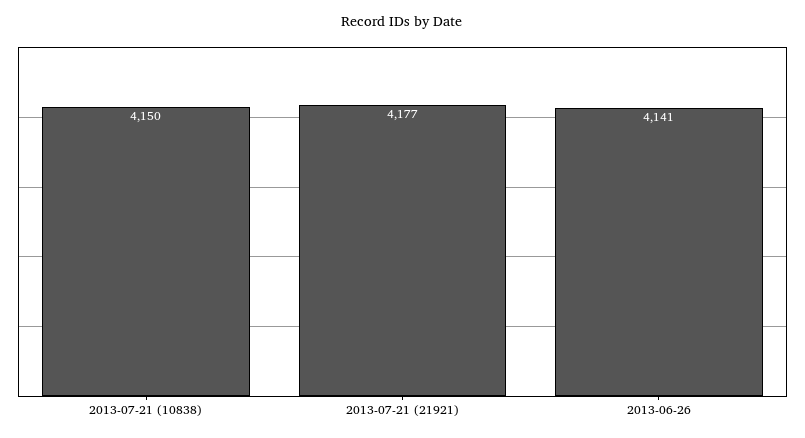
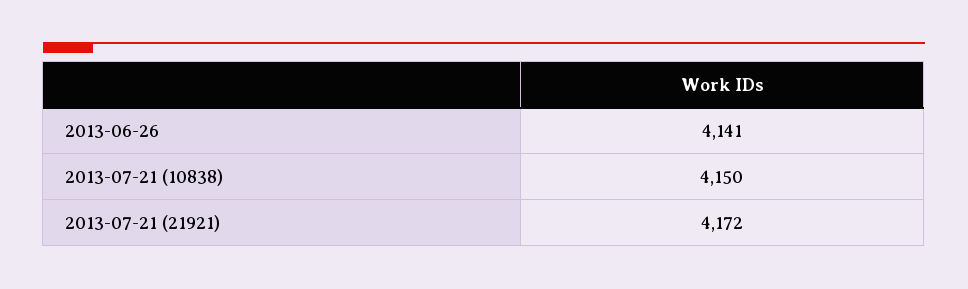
2013-07-21 (21921): 4177 -> 4172

